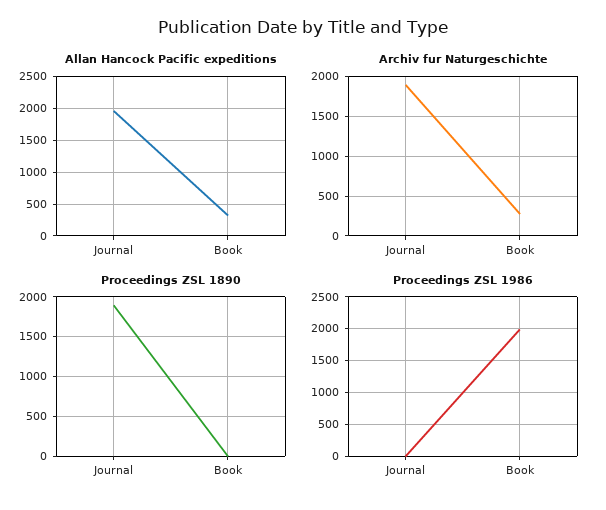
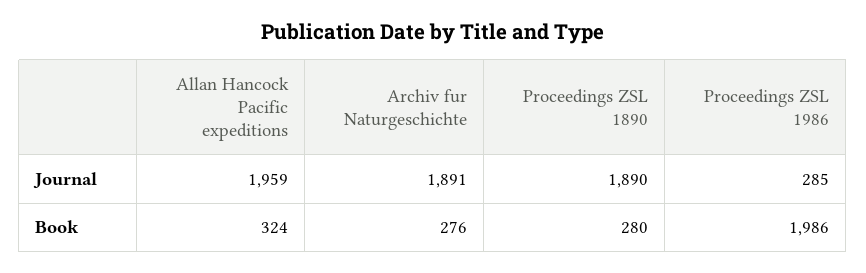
Proceedings ZSL 1890, Book: 0 -> 280
Proceedings ZSL 1986, Journal: 0 -> 285

